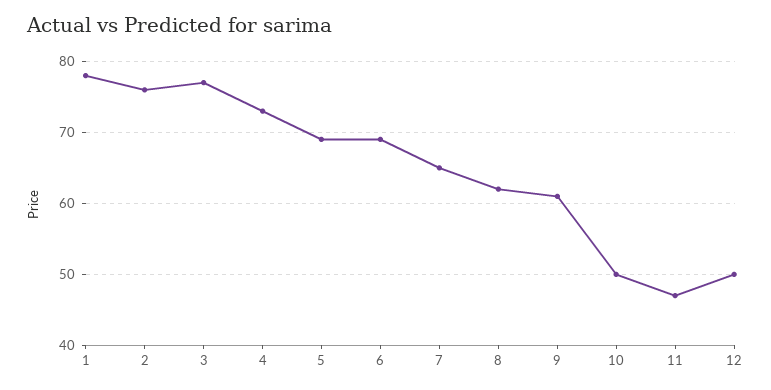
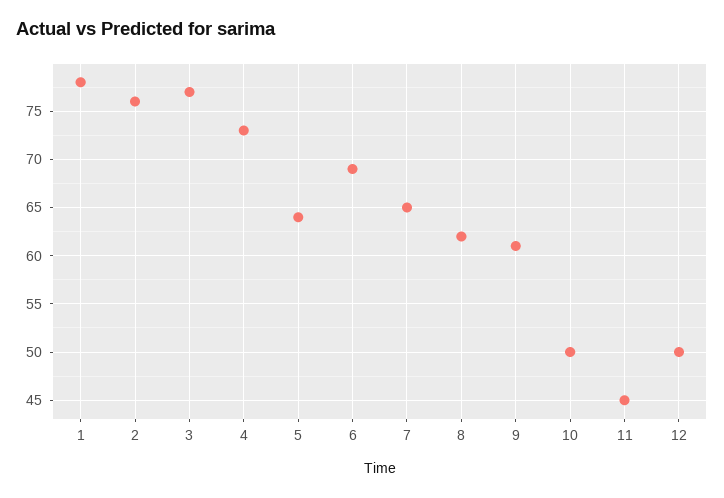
5: 69 -> 64
11: 47 -> 45

